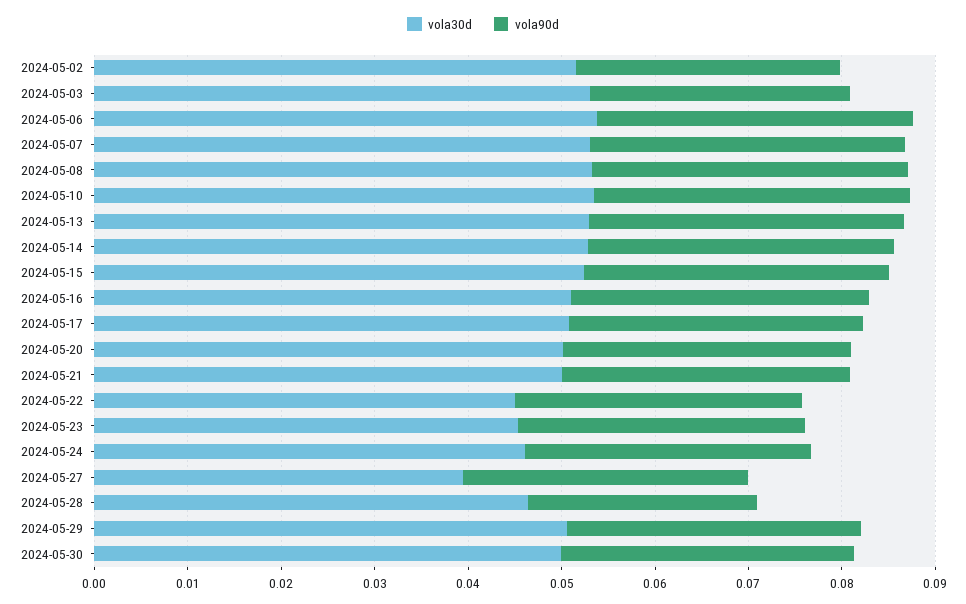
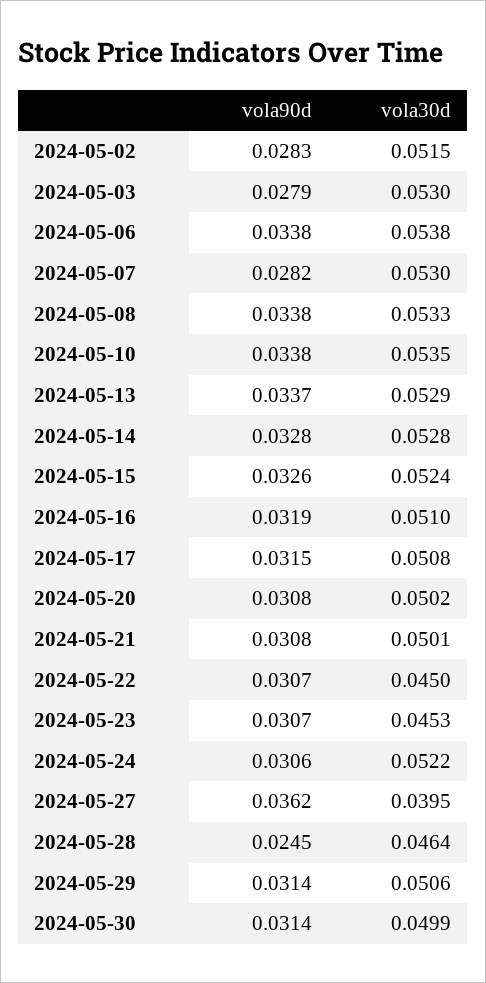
vola90d, 2024-05-07: 0.034 -> 0.0282
vola30d, 2024-05-24: 0.046 -> 0.0522
vola90d, 2024-05-27: 0.03 -> 0.0362

